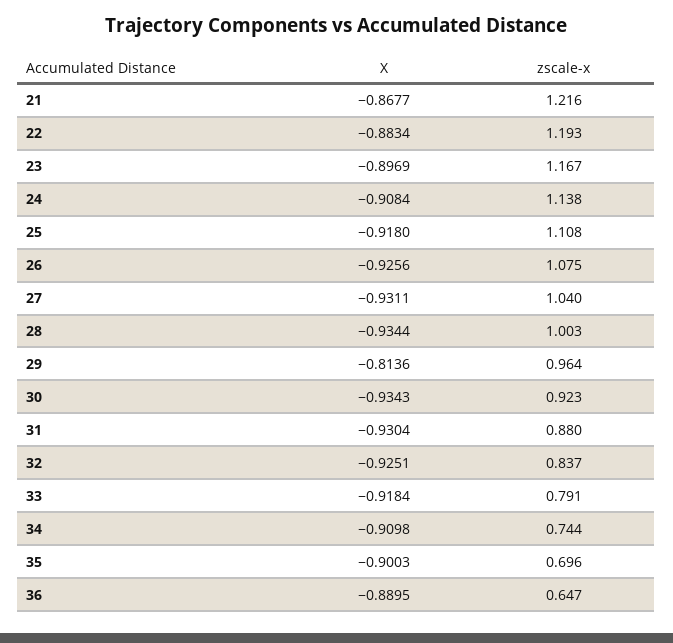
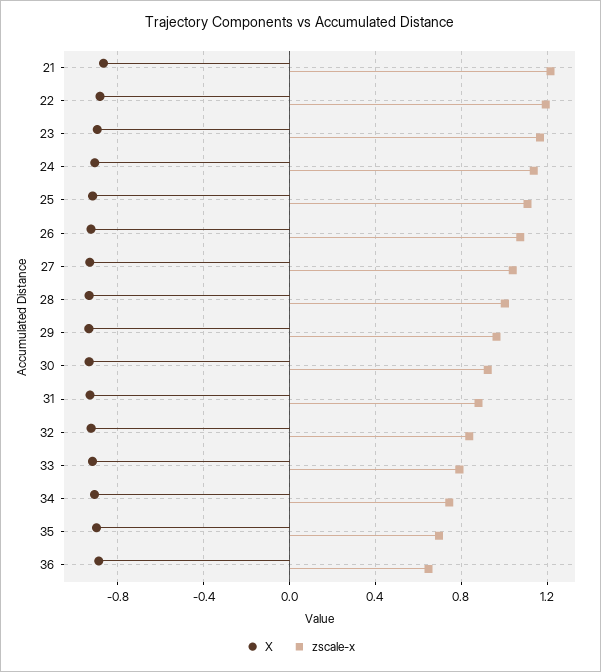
X, 29: -0.8136 -> -0.95

